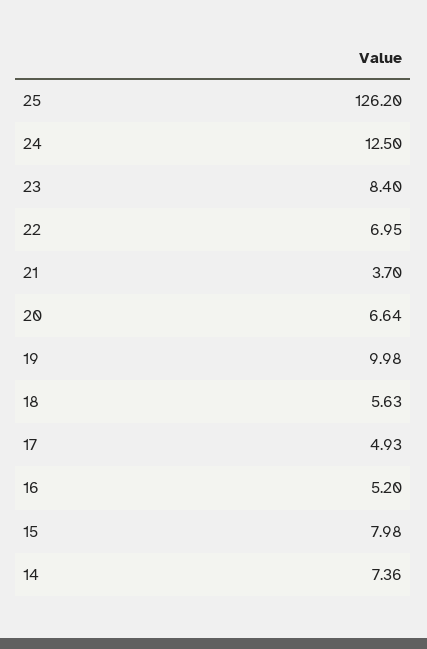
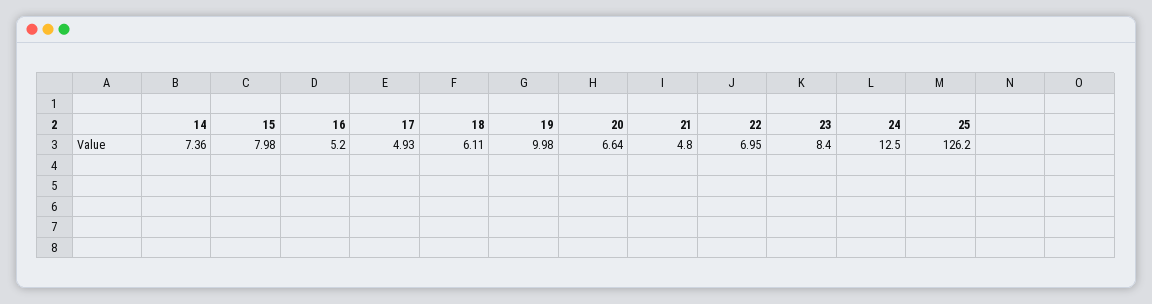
21: 3.7 -> 4.8
18: 5.63 -> 6.11

